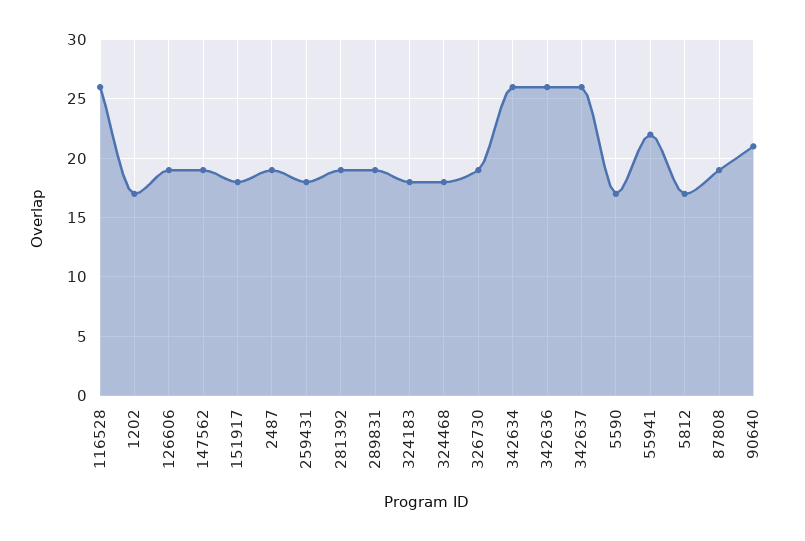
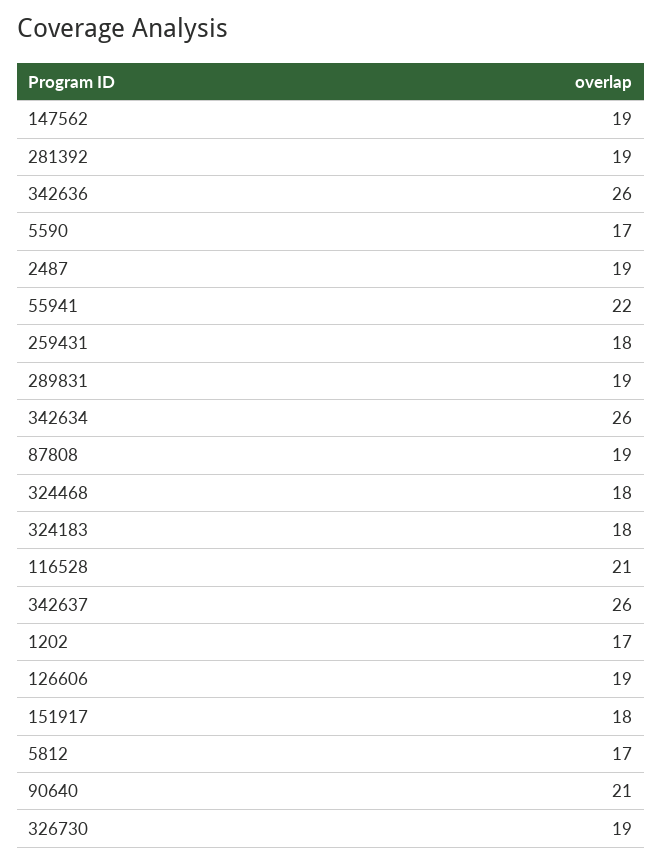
116528: 26 -> 21

